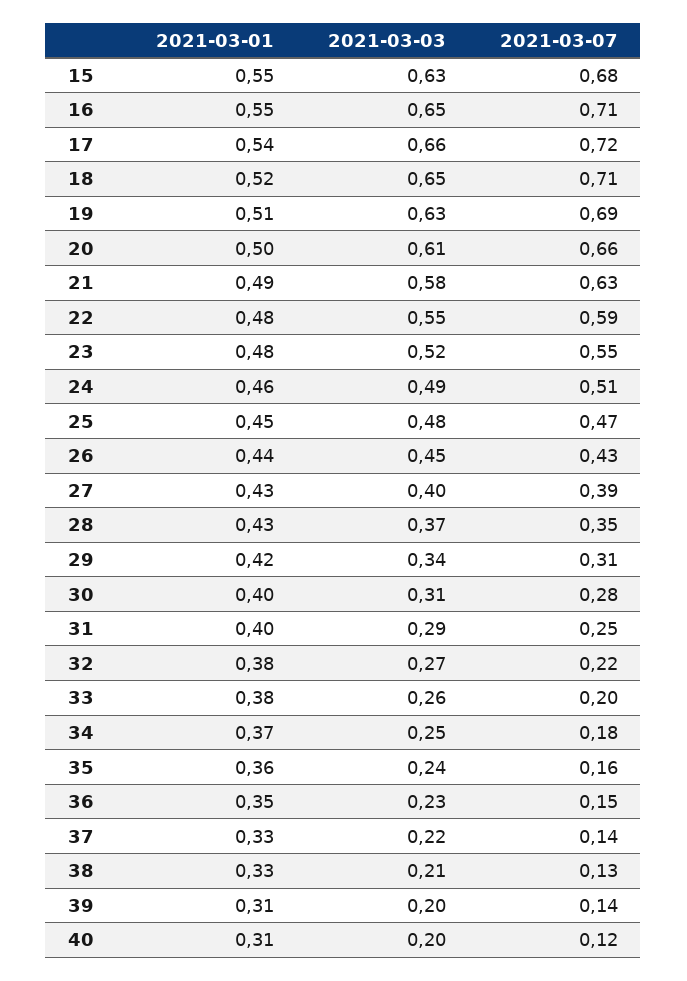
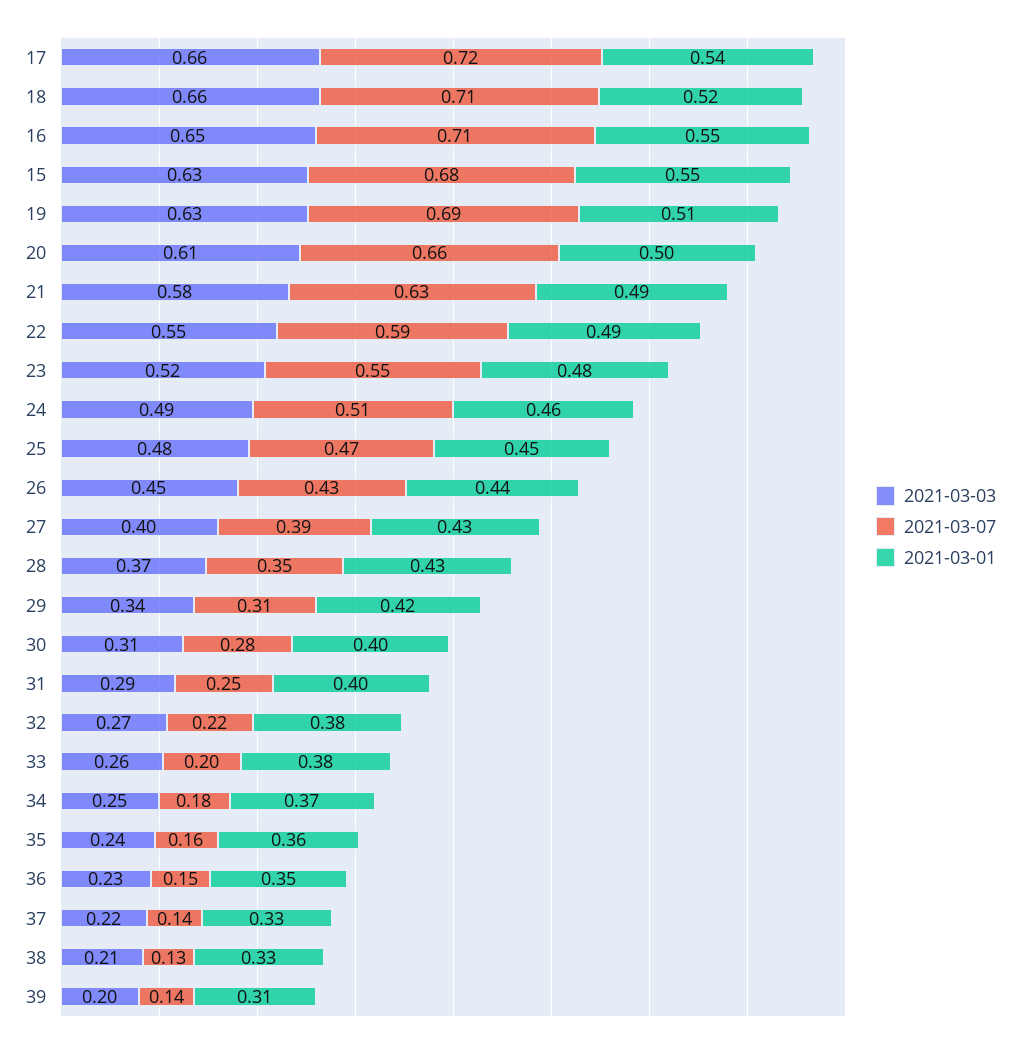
2021-03-03, 18: 0.65 -> 0.66
2021-03-01, 22: 0.48 -> 0.49
2021-03-01, 40: 0.31 -> none
2021-03-03, 40: 0.2 -> none
2021-03-07, 40: 0.12 -> none

